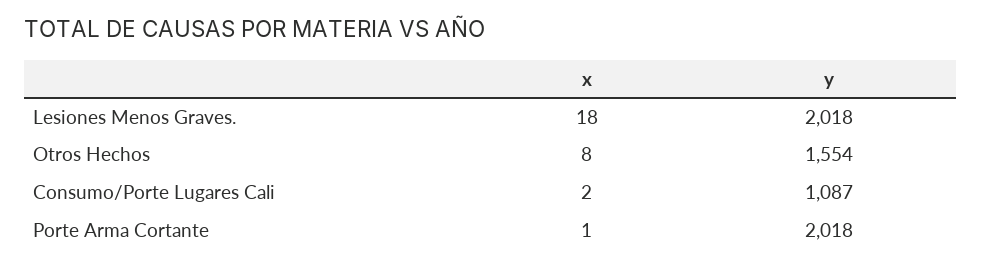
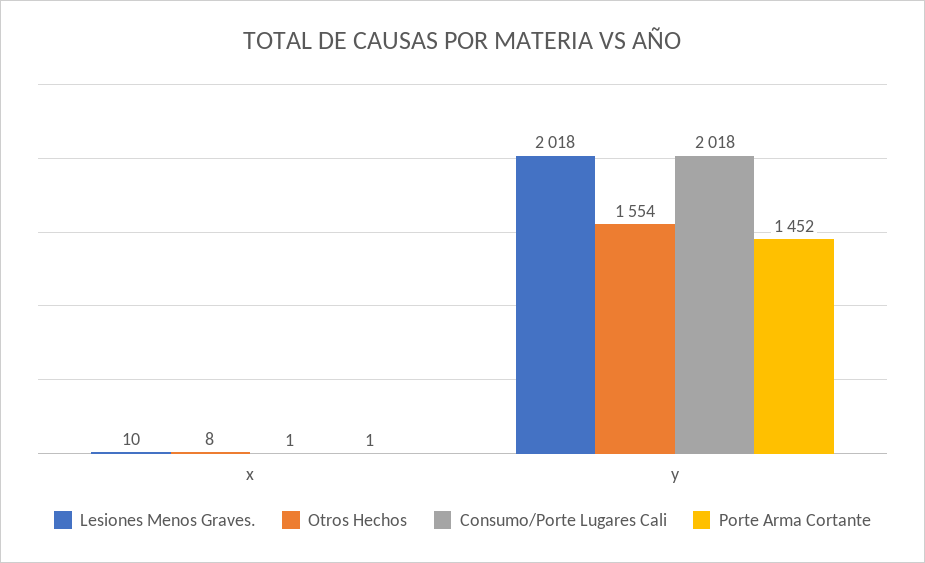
Lesiones Menos Graves., x: 18 -> 10
Consumo/Porte Lugares Cali, x: 2 -> 1
Consumo/Porte Lugares Cali, y: 1087 -> 2018
Porte Arma Cortante, y: 2018 -> 1452

